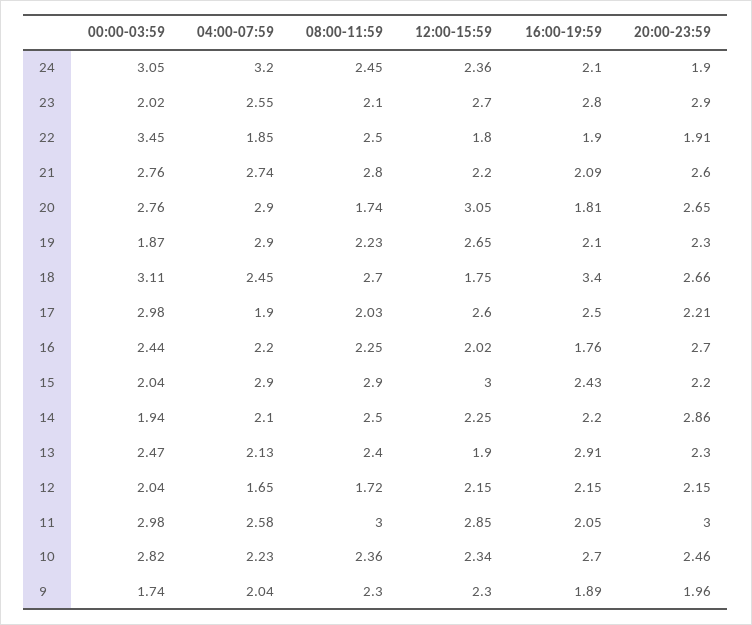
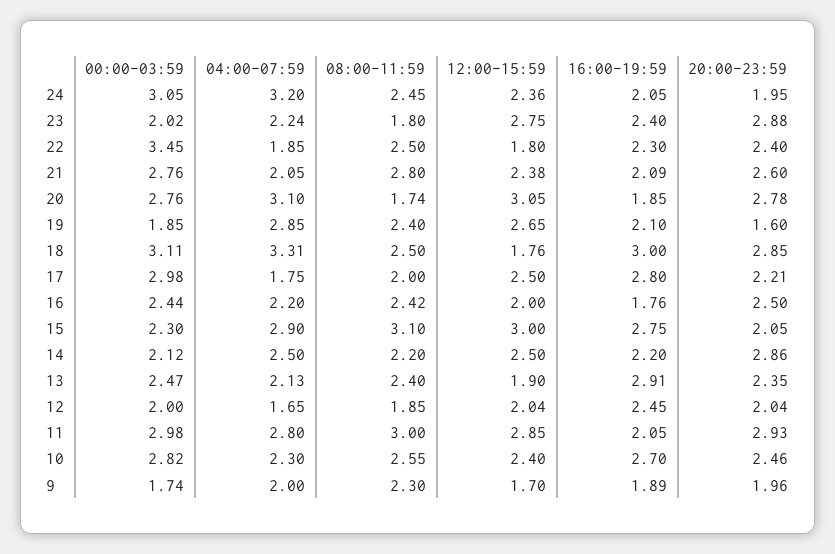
16:00-19:59, 24: 2.1 -> 2.05
20:00-23:59, 24: 1.9 -> 1.95
04:00-07:59, 23: 2.55 -> 2.24
08:00-11:59, 23: 2.1 -> 1.8
12:00-15:59, 23: 2.7 -> 2.75
16:00-19:59, 23: 2.8 -> 2.4
20:00-23:59, 23: 2.9 -> 2.88
16:00-19:59, 22: 1.9 -> 2.3
20:00-23:59, 22: 1.91 -> 2.4
04:00-07:59, 21: 2.74 -> 2.05
12:00-15:59, 21: 2.2 -> 2.38
04:00-07:59, 20: 2.9 -> 3.1
16:00-19:59, 20: 1.81 -> 1.85
20:00-23:59, 20: 2.65 -> 2.78
00:00-03:59, 19: 1.87 -> 1.85
04:00-07:59, 19: 2.9 -> 2.85
08:00-11:59, 19: 2.23 -> 2.4
20:00-23:59, 19: 2.3 -> 1.6
04:00-07:59, 18: 2.45 -> 3.31
08:00-11:59, 18: 2.7 -> 2.5
12:00-15:59, 18: 1.75 -> 1.76
16:00-19:59, 18: 3.4 -> 3
20:00-23:59, 18: 2.66 -> 2.85
04:00-07:59, 17: 1.9 -> 1.75
08:00-11:59, 17: 2.03 -> 2
12:00-15:59, 17: 2.6 -> 2.5
16:00-19:59, 17: 2.5 -> 2.8
08:00-11:59, 16: 2.25 -> 2.42
12:00-15:59, 16: 2.02 -> 2
20:00-23:59, 16: 2.7 -> 2.5
00:00-03:59, 15: 2.04 -> 2.3
08:00-11:59, 15: 2.9 -> 3.1
16:00-19:59, 15: 2.43 -> 2.75
20:00-23:59, 15: 2.2 -> 2.05
00:00-03:59, 14: 1.94 -> 2.12
04:00-07:59, 14: 2.1 -> 2.5
08:00-11:59, 14: 2.5 -> 2.2
12:00-15:59, 14: 2.25 -> 2.5
20:00-23:59, 13: 2.3 -> 2.35
00:00-03:59, 12: 2.04 -> 2
08:00-11:59, 12: 1.72 -> 1.85
12:00-15:59, 12: 2.15 -> 2.04
16:00-19:59, 12: 2.15 -> 2.45
20:00-23:59, 12: 2.15 -> 2.04
04:00-07:59, 11: 2.58 -> 2.8
20:00-23:59, 11: 3 -> 2.93
04:00-07:59, 10: 2.23 -> 2.3
08:00-11:59, 10: 2.36 -> 2.55
12:00-15:59, 10: 2.34 -> 2.4
04:00-07:59, 9: 2.04 -> 2
12:00-15:59, 9: 2.3 -> 1.7

